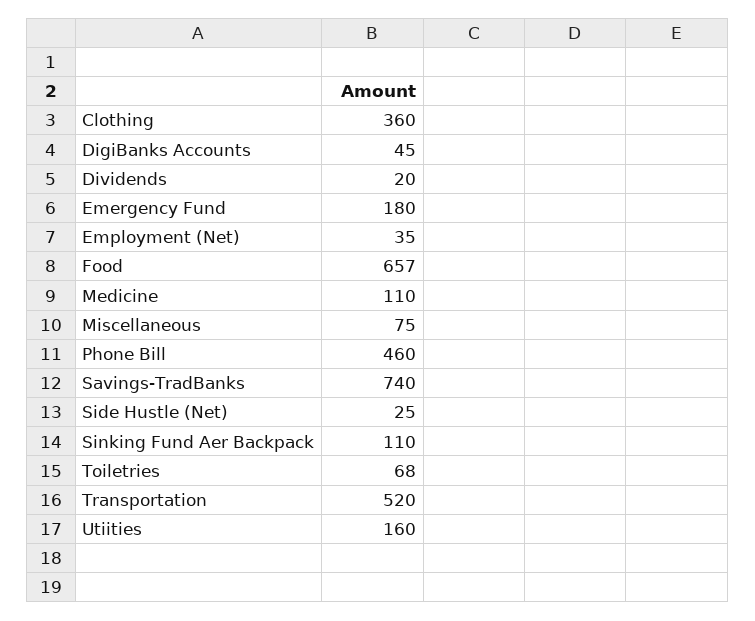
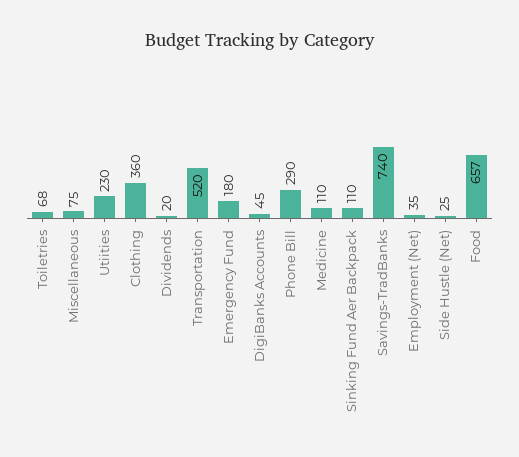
Phone Bill: 460 -> 290
Utiities: 160 -> 230

